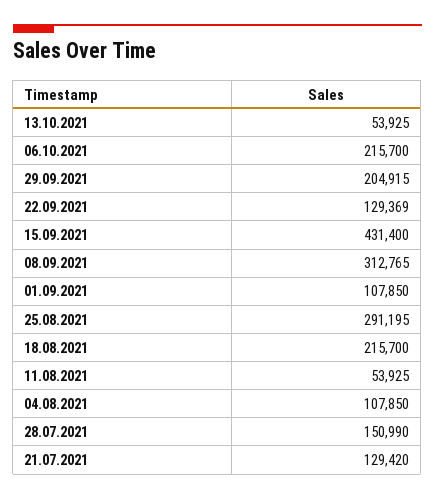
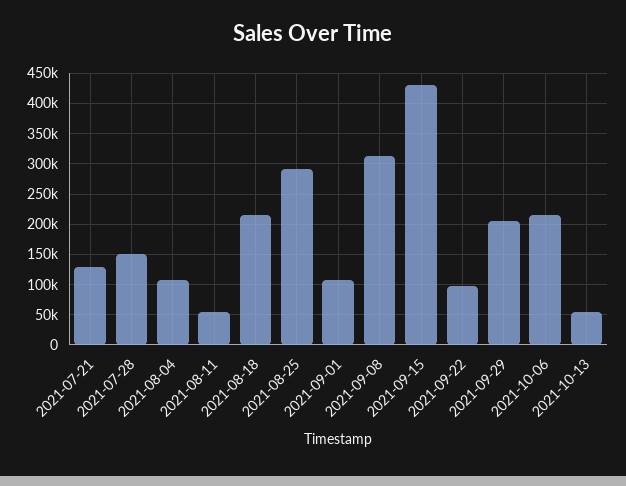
22.09.2021: 129369 -> 100000

